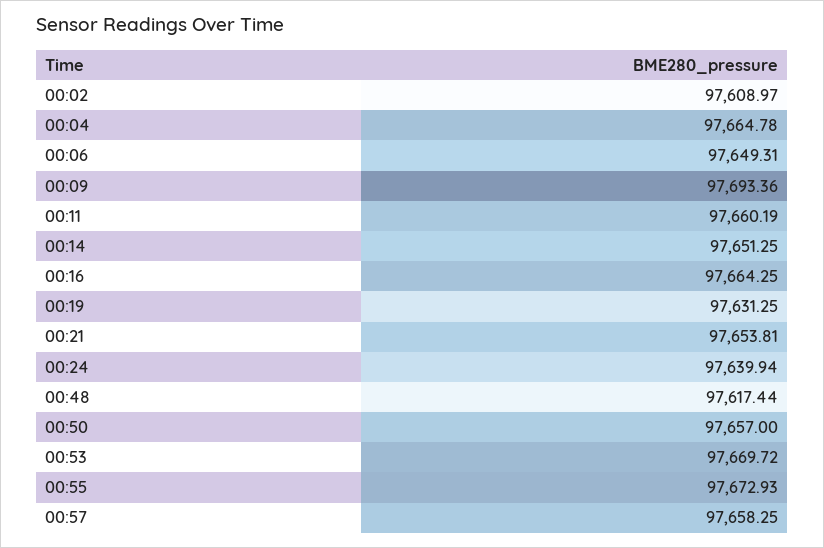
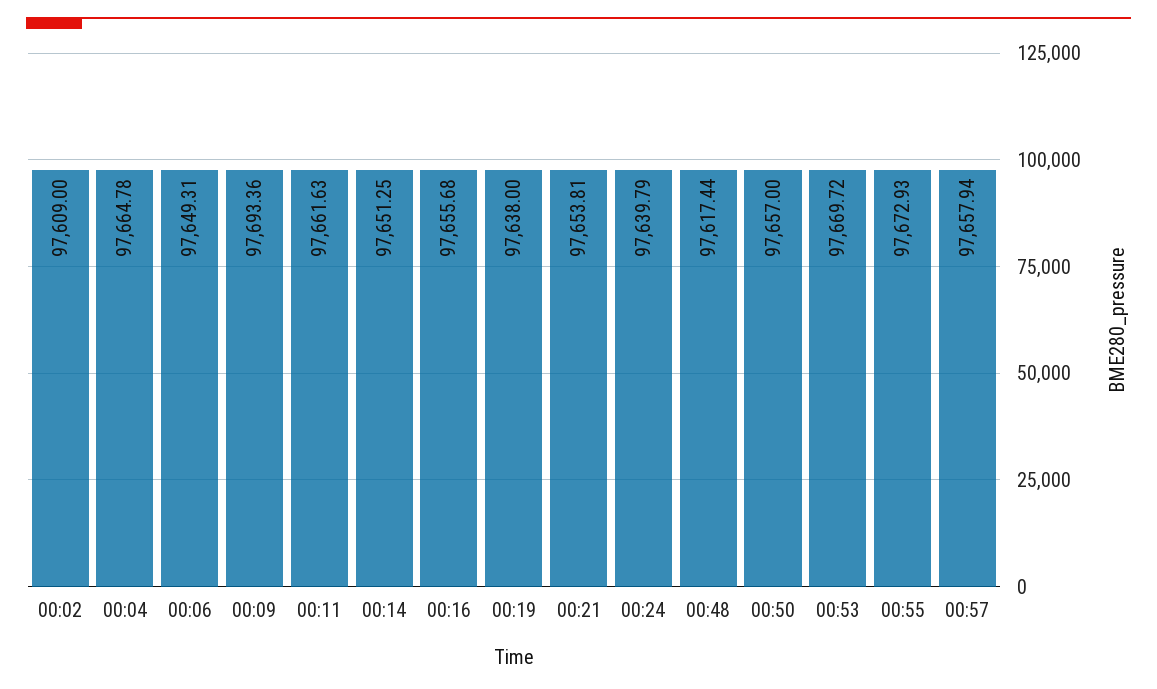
00:02: 97608.97 -> 97609
00:11: 97660.19 -> 97661.63
00:16: 97664.25 -> 97655.68
00:19: 97631.25 -> 97638
00:24: 97639.94 -> 97639.79
00:57: 97658.25 -> 97657.94

